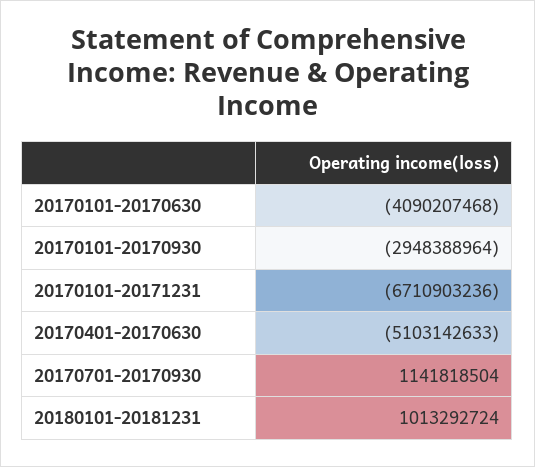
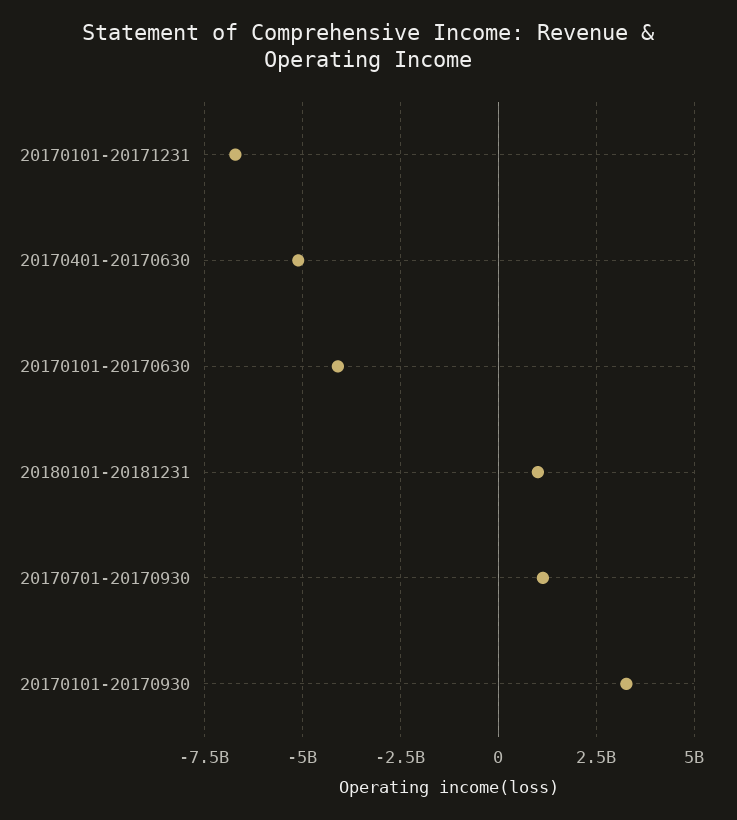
20170101-20170930: -2948388964 -> 3250000000

